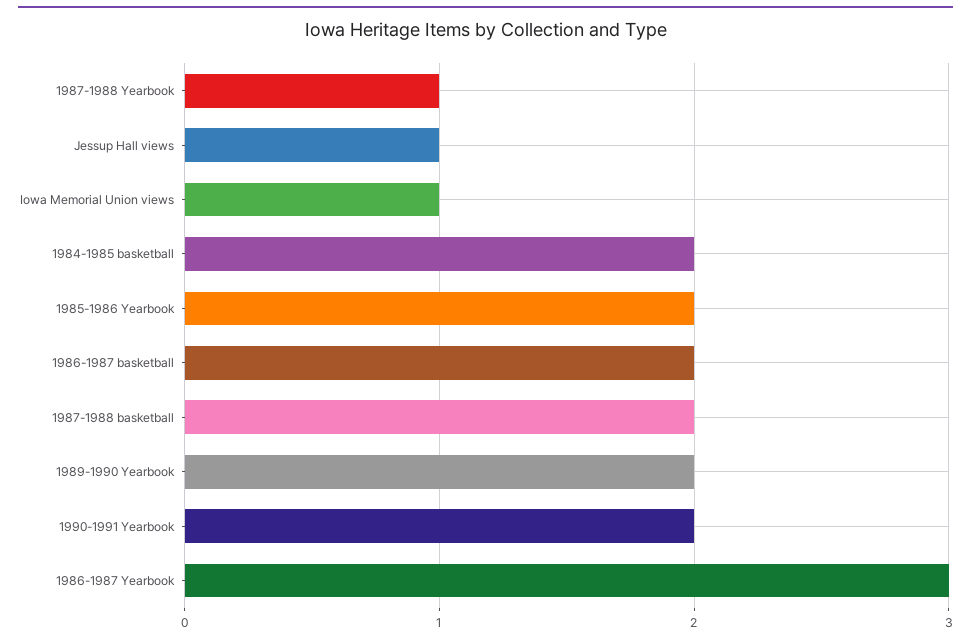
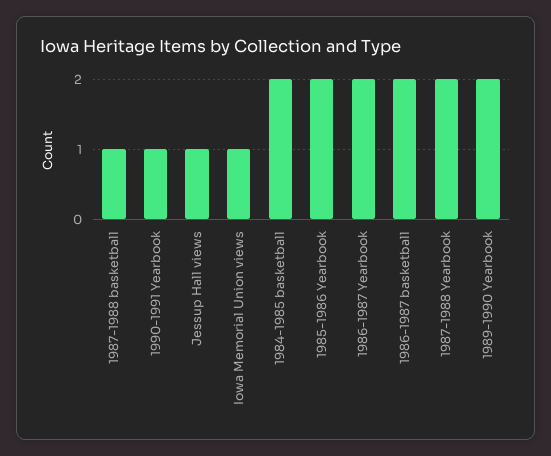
1987-1988 Yearbook: 1 -> 2
1987-1988 basketball: 2 -> 1
1990-1991 Yearbook: 2 -> 1
1986-1987 Yearbook: 3 -> 2

